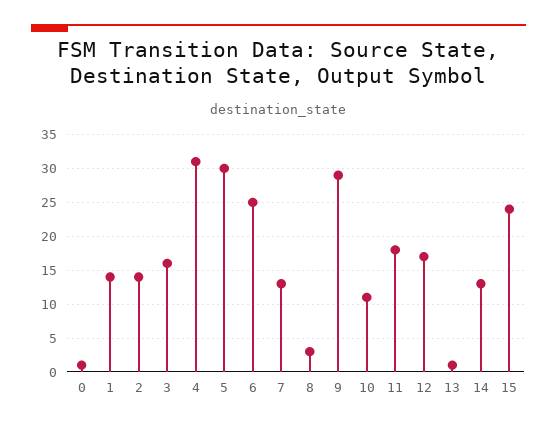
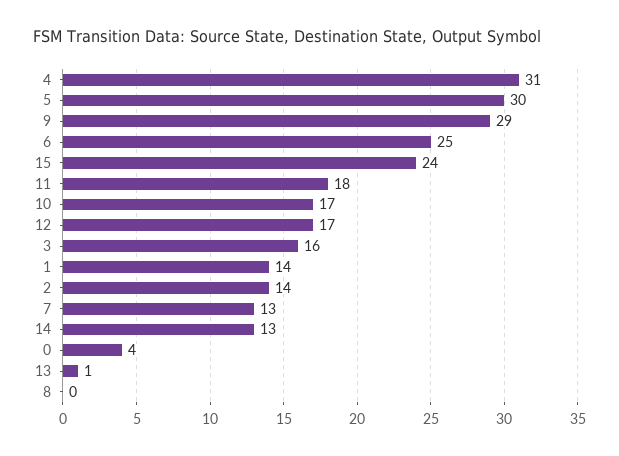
0: 1 -> 4
8: 3 -> 0
10: 11 -> 17

